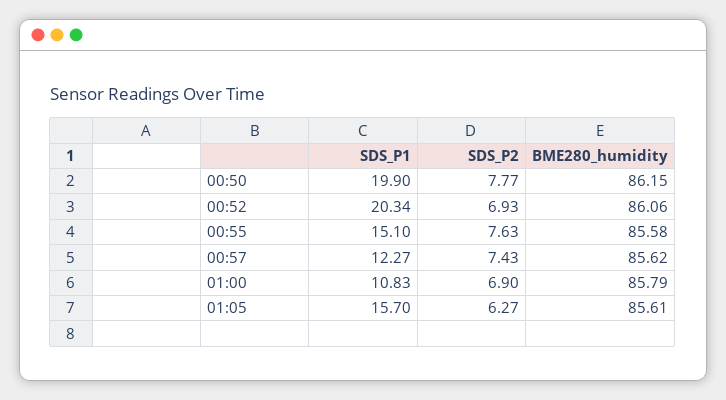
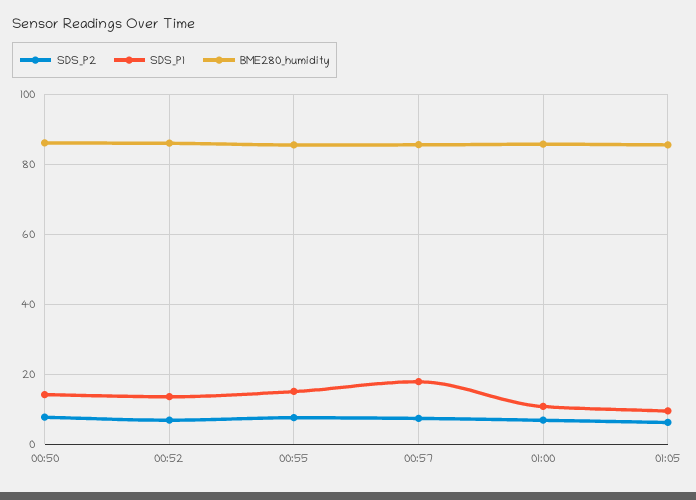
SDS_P1, 00:50: 19.9 -> 14
SDS_P1, 00:52: 20.34 -> 14
SDS_P1, 00:57: 12.27 -> 18
SDS_P1, 01:05: 15.7 -> 10

